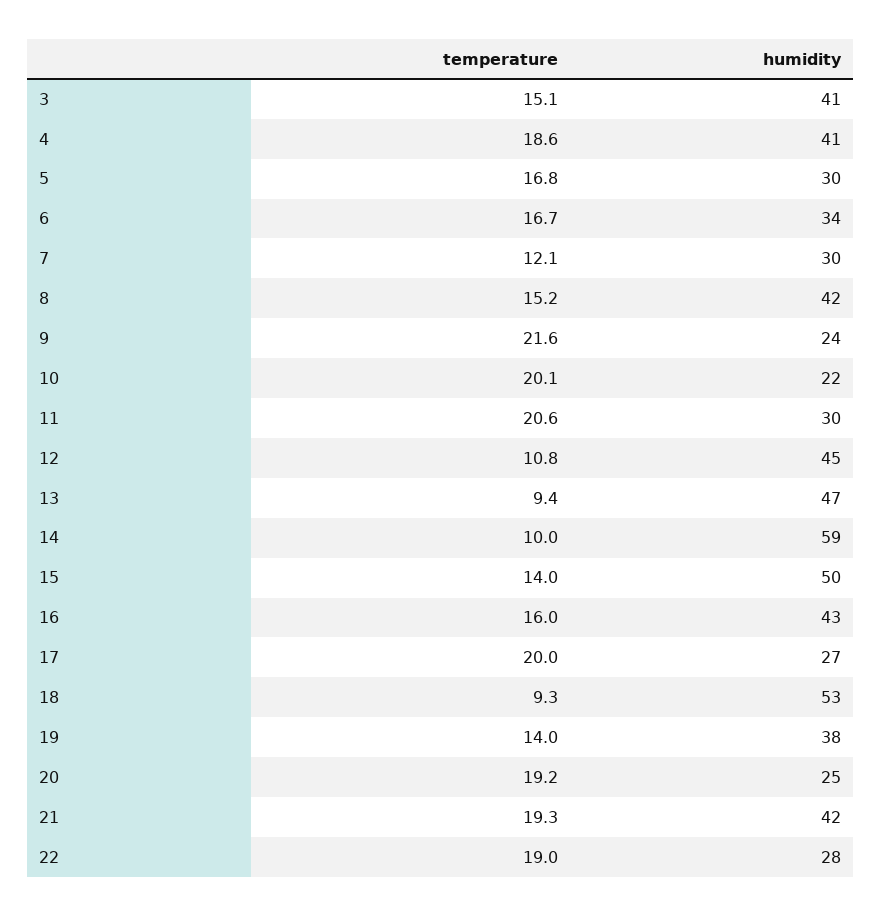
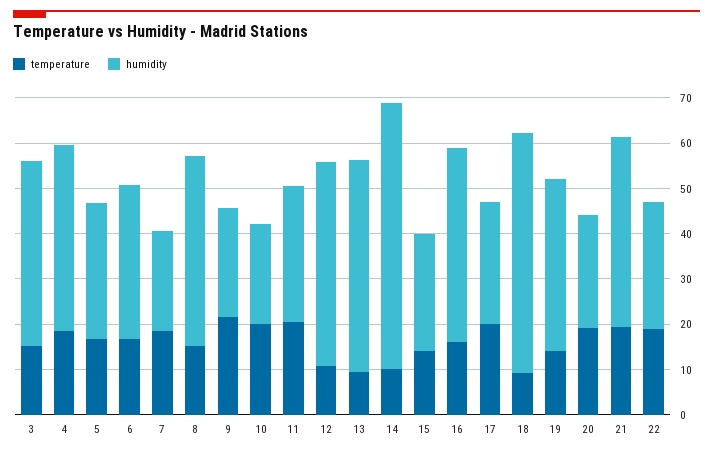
temperature, 7: 12.1 -> 18
humidity, 7: 30 -> 22
humidity, 15: 50 -> 26

